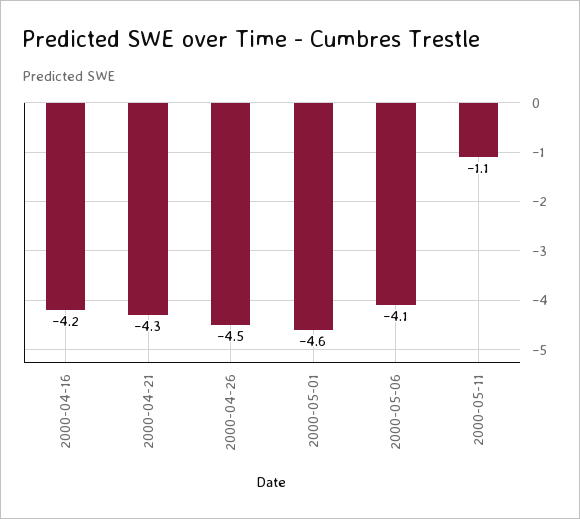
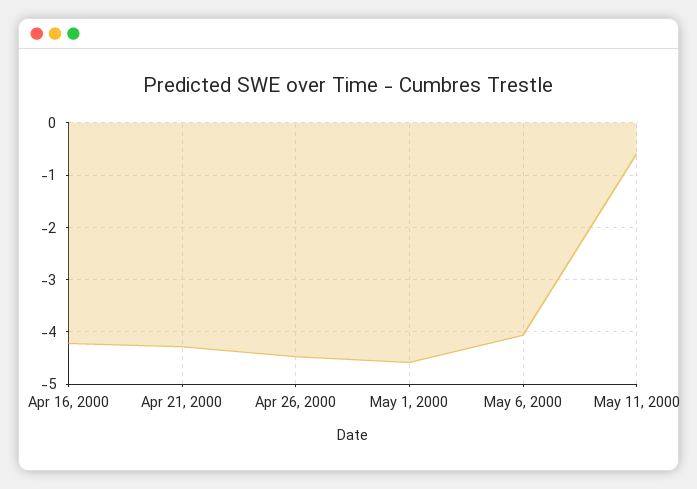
2000-05-11: -1.1 -> -0.6

